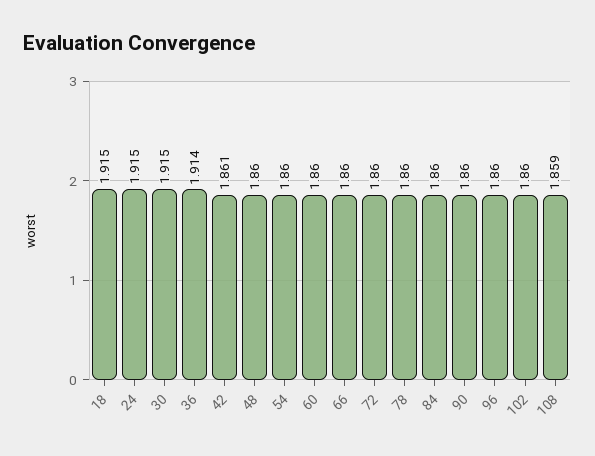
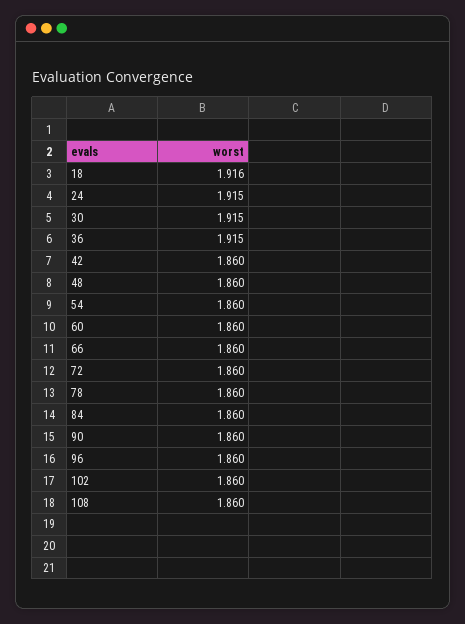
18: 1.915 -> 1.916
36: 1.914 -> 1.915
42: 1.861 -> 1.86
108: 1.859 -> 1.86

